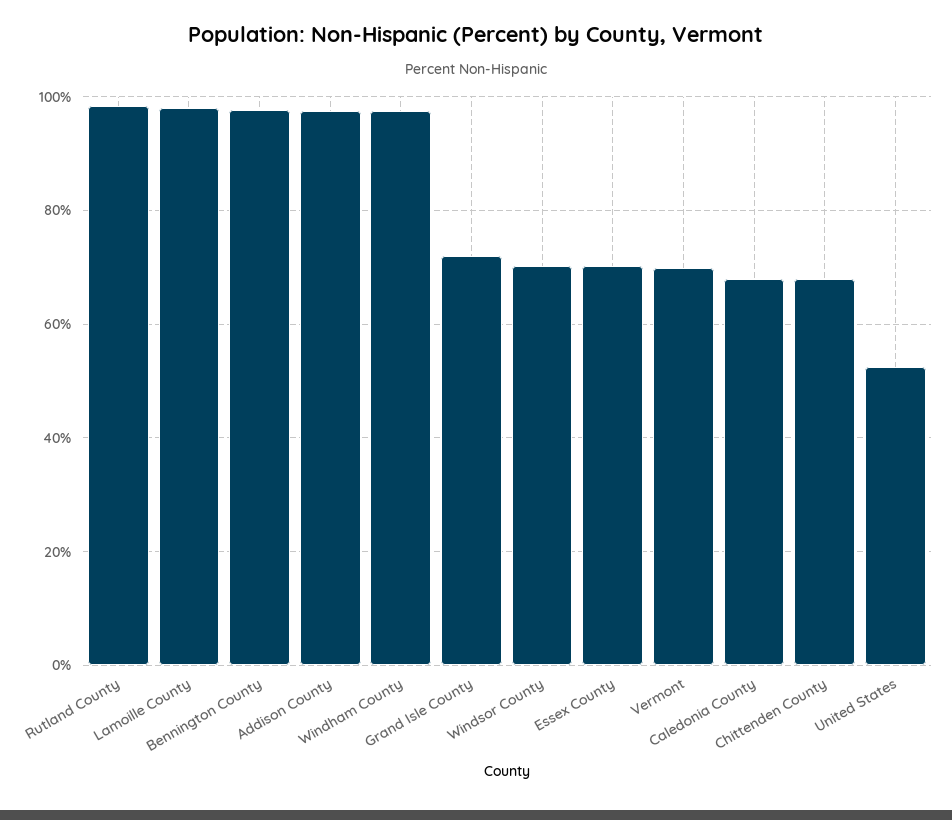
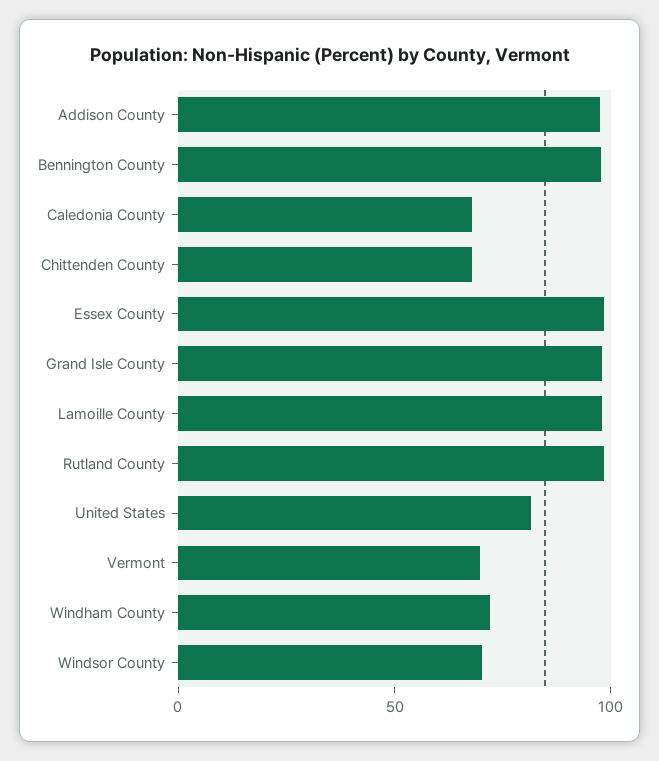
Windham County: 98 -> 70
Grand Isle County: 72 -> 100
Essex County: 70 -> 100
United States: 52 -> 80

